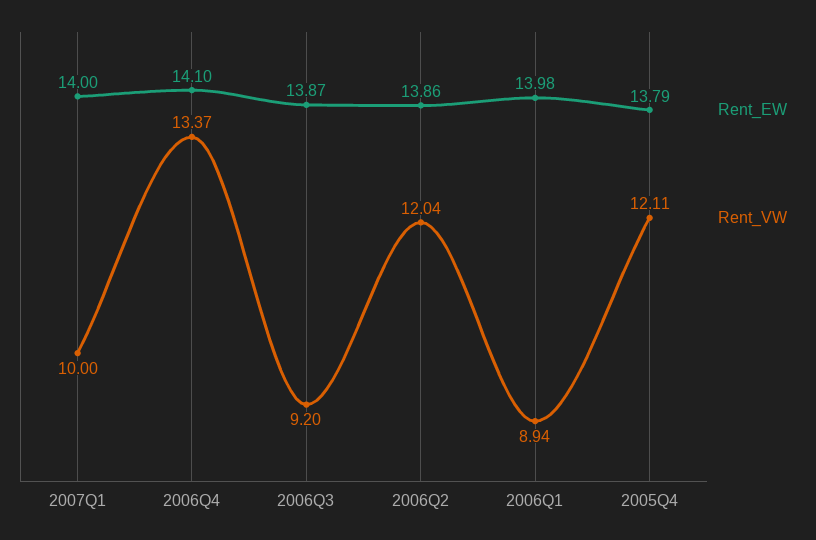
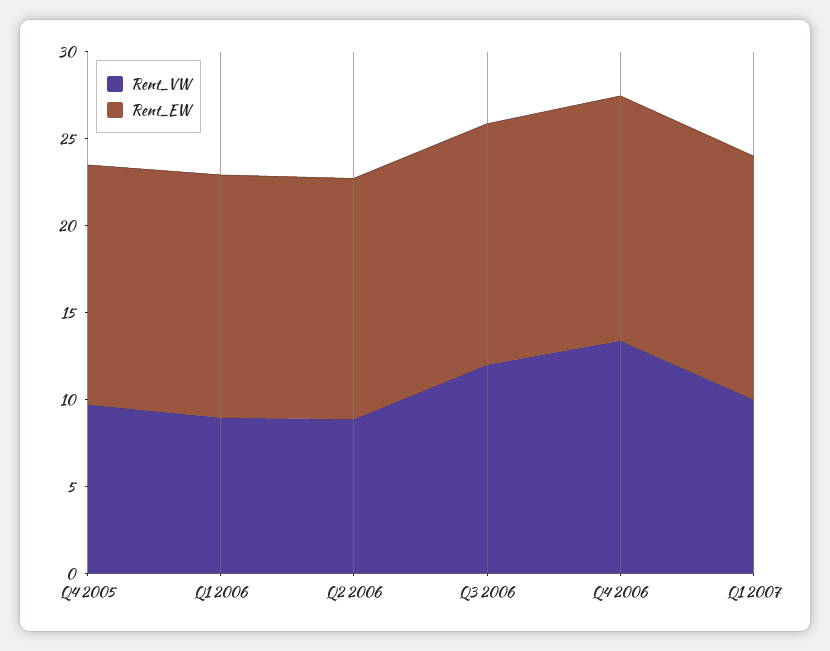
Rent_VW, 2006Q3: 9.2 -> 12
Rent_VW, 2006Q2: 12.04 -> 9
Rent_VW, 2005Q4: 12.11 -> 10

